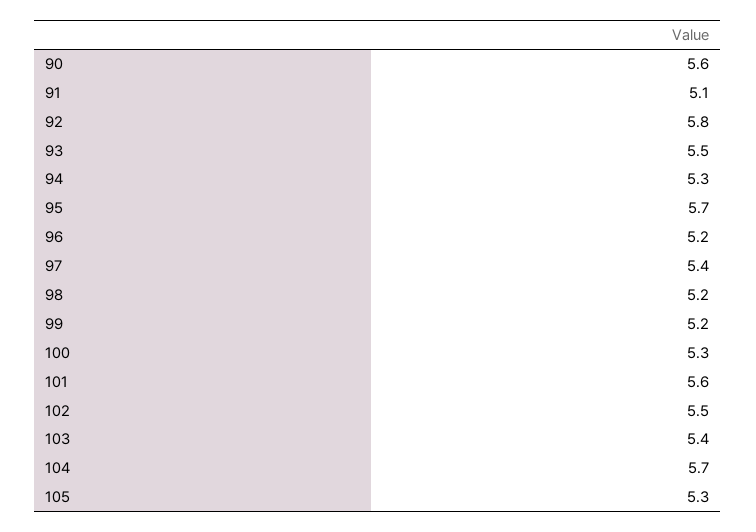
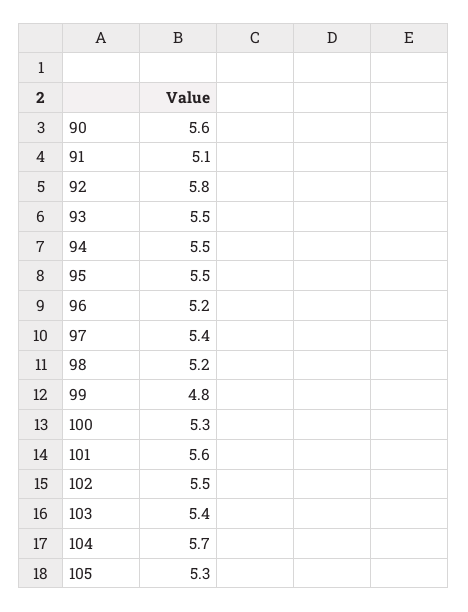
94: 5.3 -> 5.5
95: 5.7 -> 5.5
99: 5.2 -> 4.8

